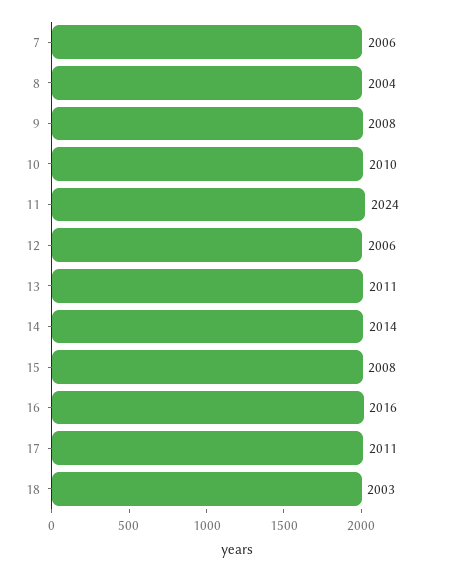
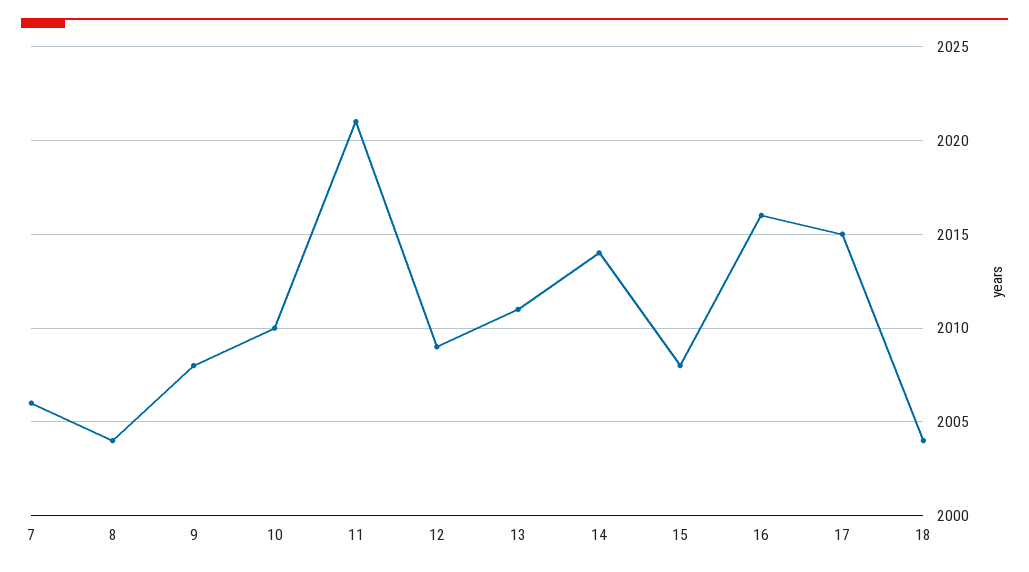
11: 2024 -> 2021
12: 2006 -> 2009
17: 2011 -> 2015
18: 2003 -> 2004

